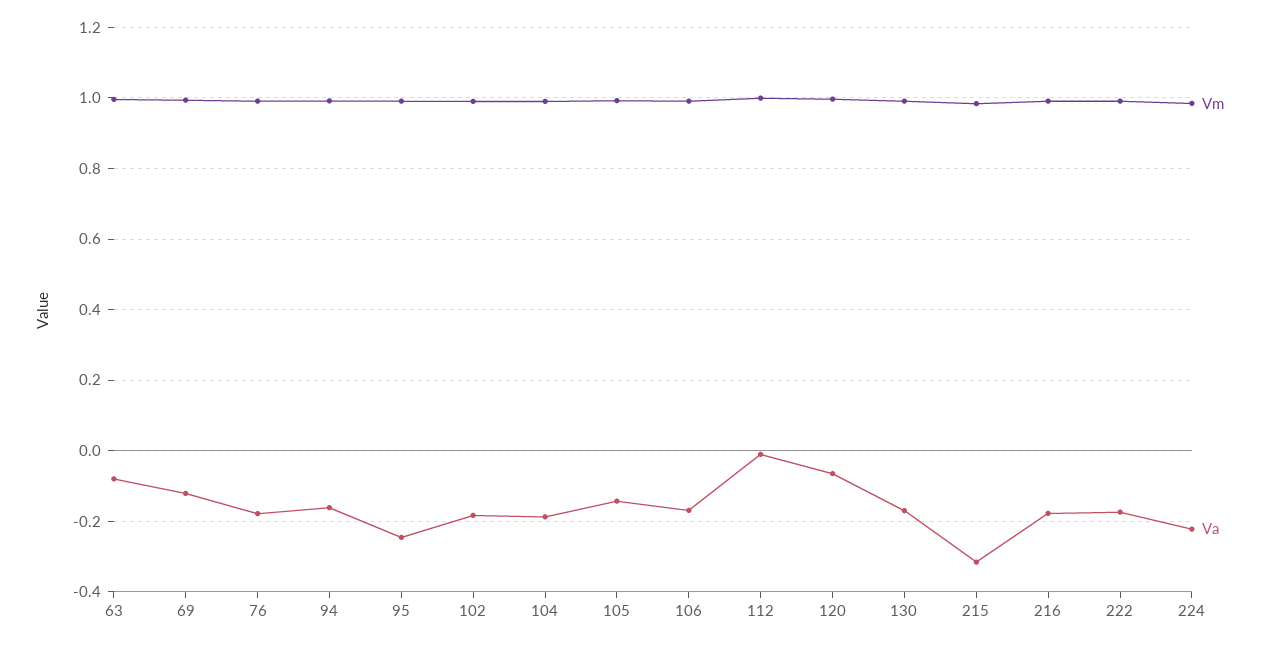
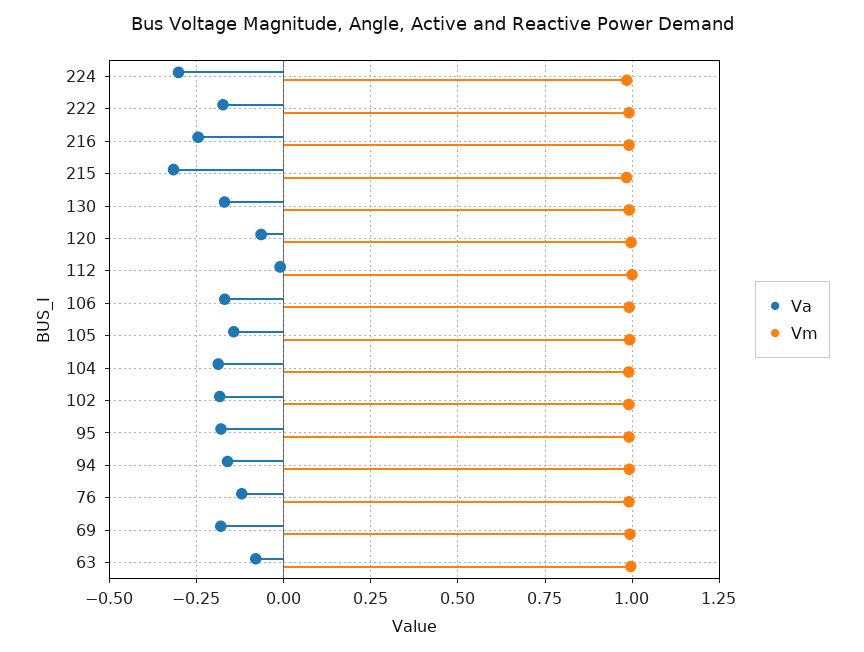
Va, 69: -0.12 -> -0.175
Va, 76: -0.18 -> -0.125
Va, 95: -0.24 -> -0.175
Va, 216: -0.18 -> -0.25
Va, 224: -0.22 -> -0.3

